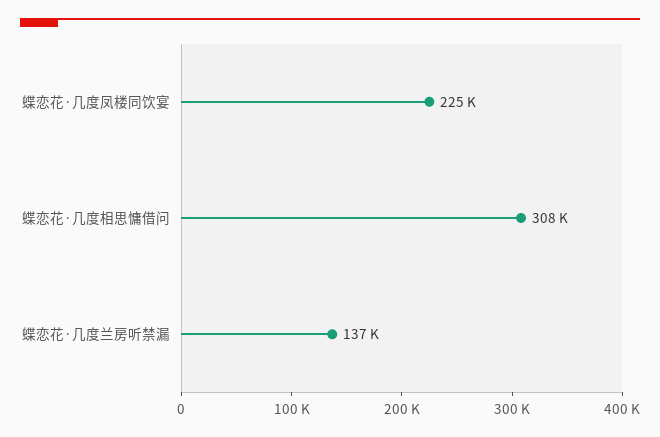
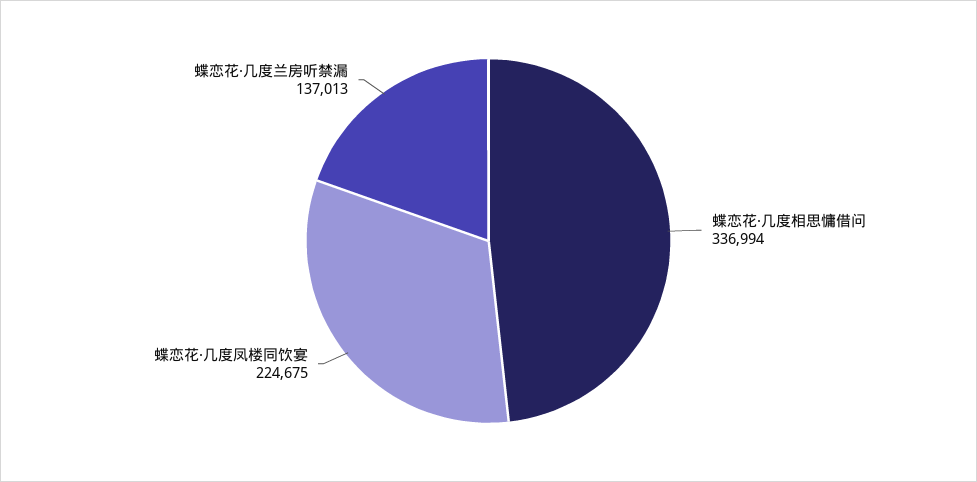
蝶恋花·几度相思慵借问: 308000 -> 336994

